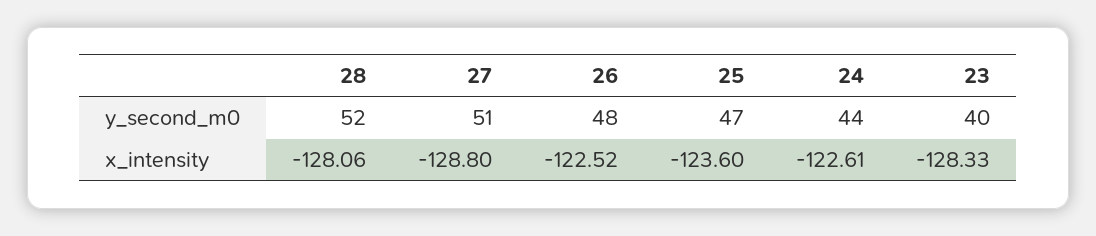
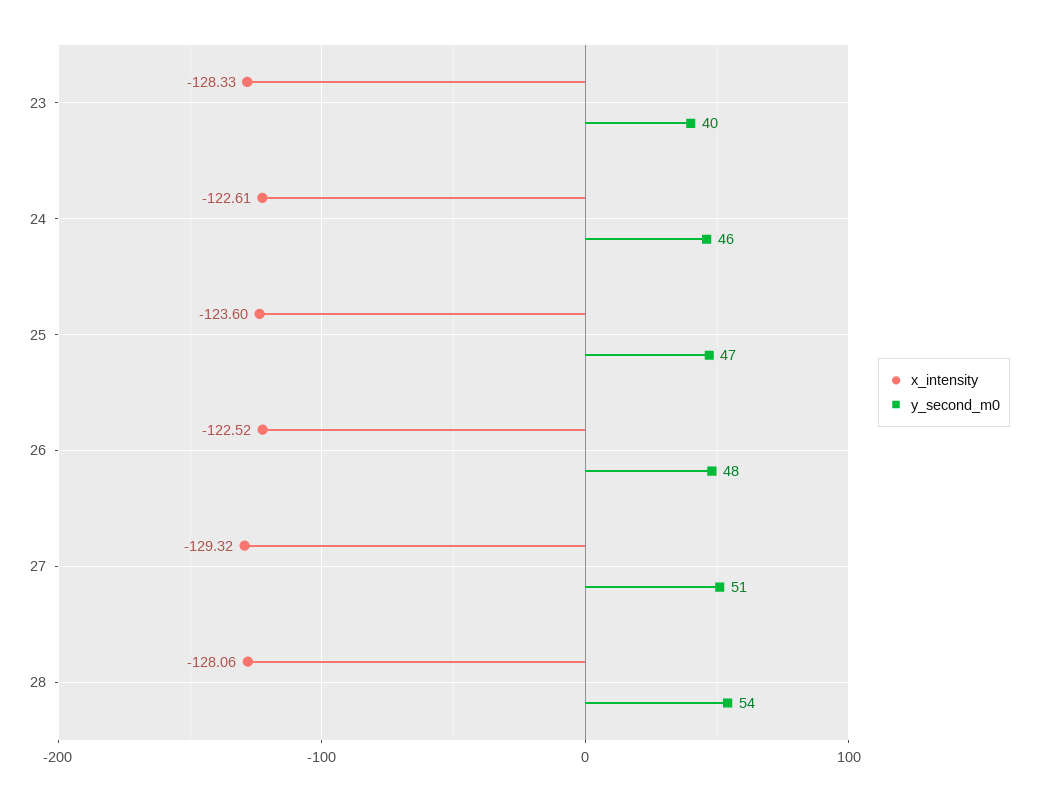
y_second_m0, 28: 52 -> 54
y_second_m0, 24: 44 -> 46
x_intensity, 27: -128.8 -> -129.32

